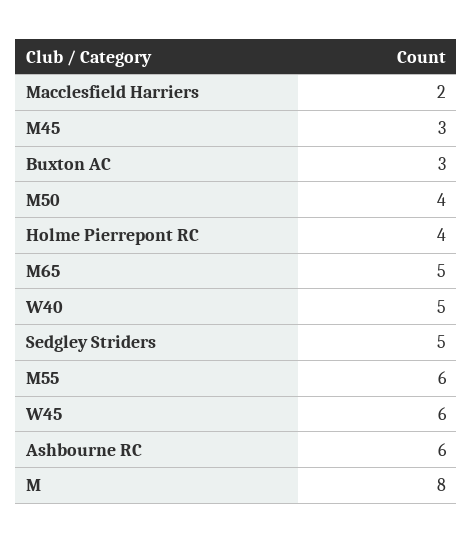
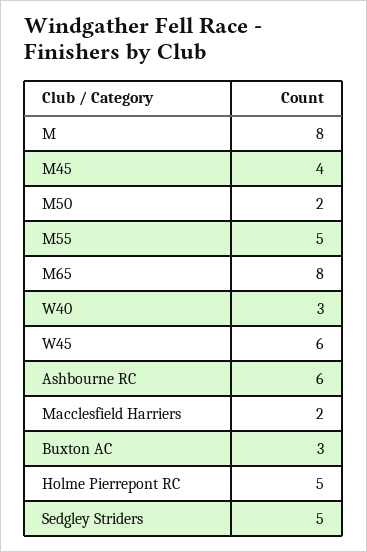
M45: 3 -> 4
M50: 4 -> 2
Holme Pierrepont RC: 4 -> 5
M65: 5 -> 8
W40: 5 -> 3
M55: 6 -> 5

